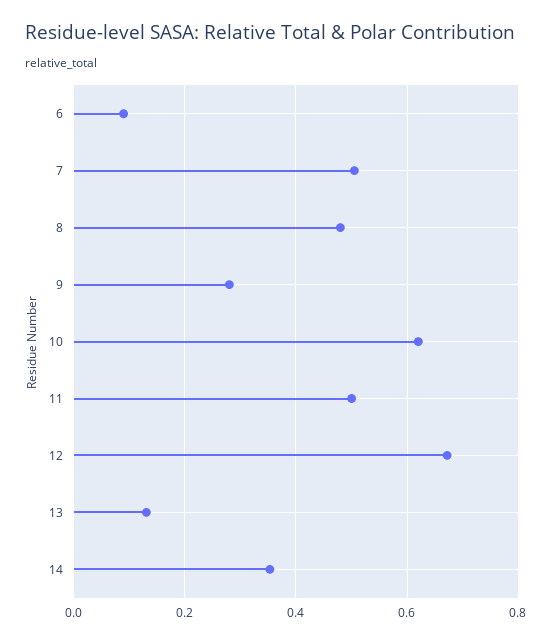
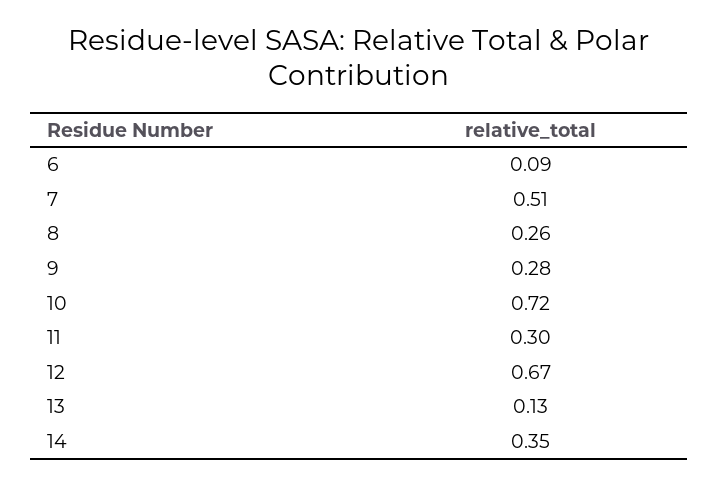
8: 0.48 -> 0.26
10: 0.62 -> 0.72
11: 0.5 -> 0.3

